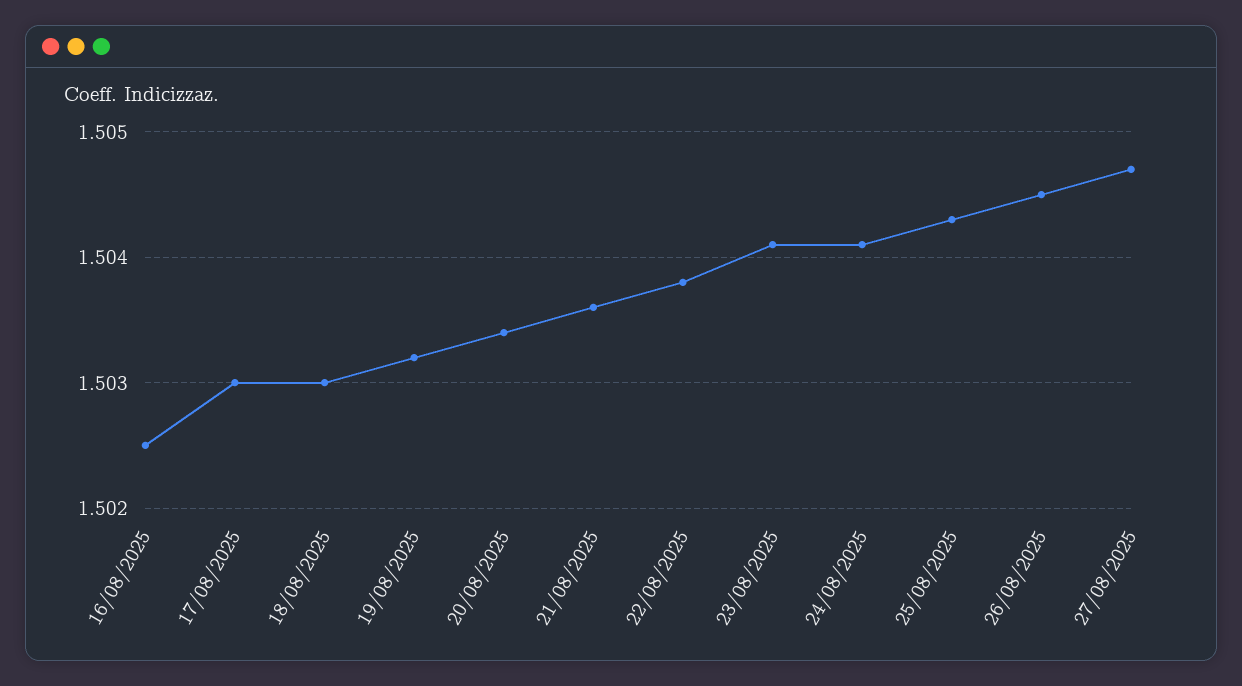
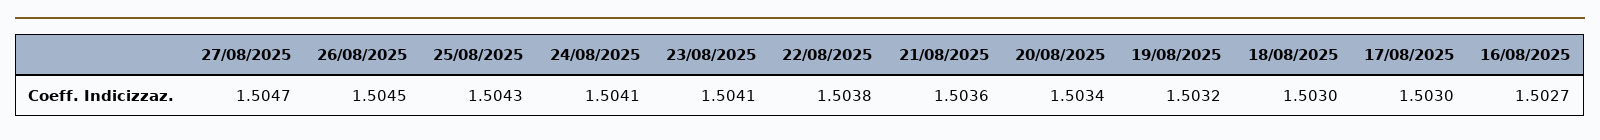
16/08/2025: 1.5025 -> 1.5027

